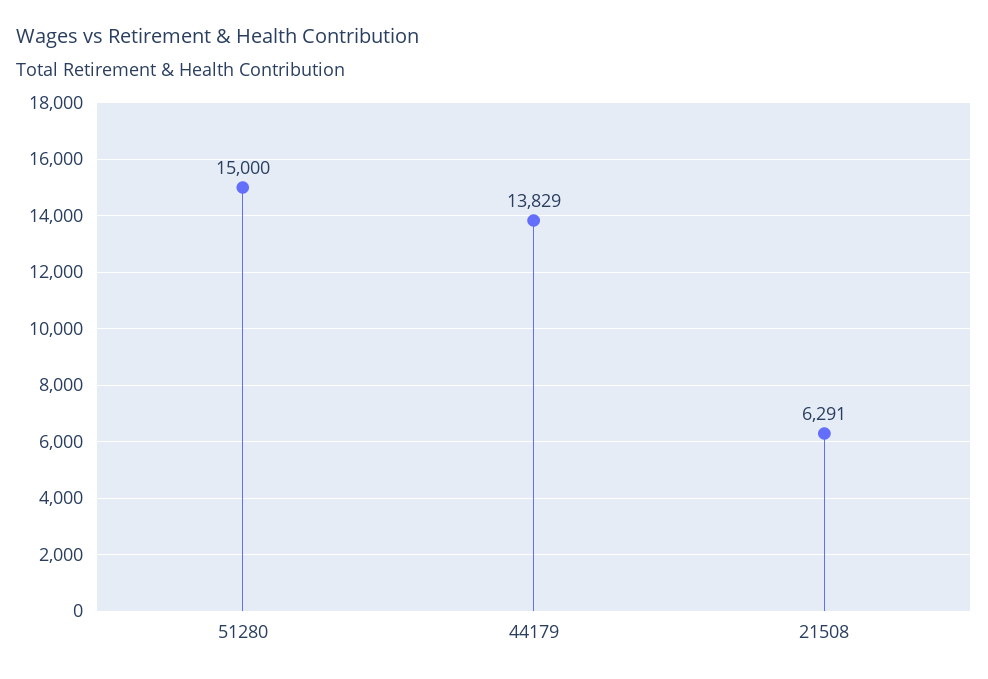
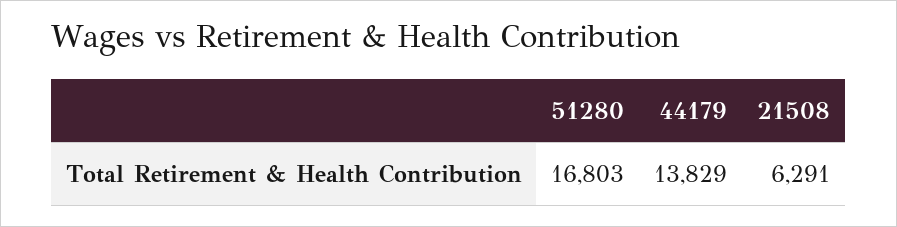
51280: 15000 -> 16803

